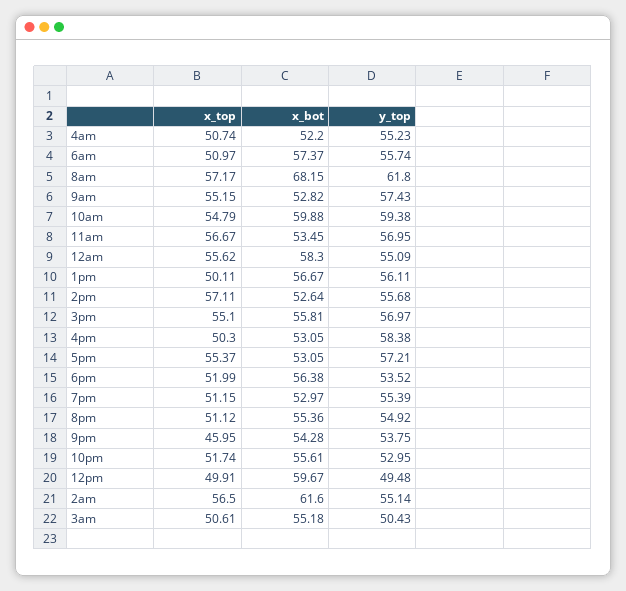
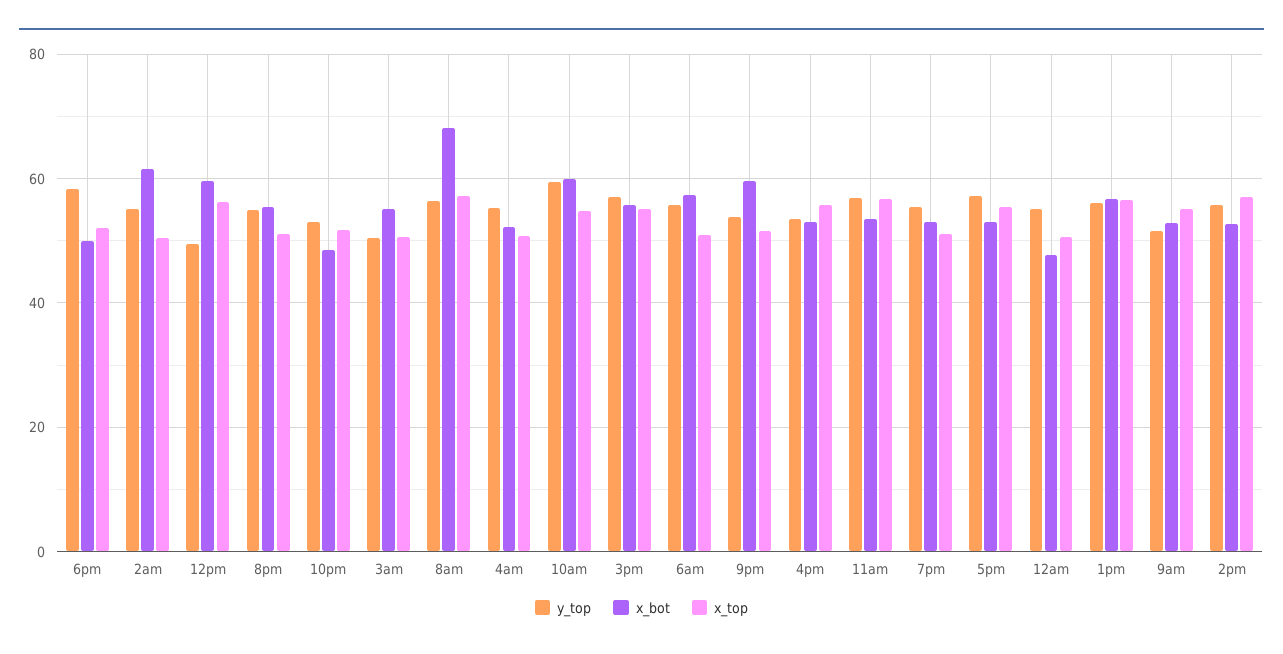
y_top, 8am: 61.8 -> 56
y_top, 9am: 57.43 -> 52
x_top, 12am: 55.62 -> 50
x_bot, 12am: 58.3 -> 48
x_top, 1pm: 50.11 -> 56
x_top, 4pm: 50.3 -> 56
y_top, 4pm: 58.38 -> 54
x_bot, 6pm: 56.38 -> 50
y_top, 6pm: 53.52 -> 58
x_top, 9pm: 45.95 -> 52
x_bot, 9pm: 54.28 -> 60
x_bot, 10pm: 55.61 -> 48
x_top, 12pm: 49.91 -> 56
x_top, 2am: 56.5 -> 50

